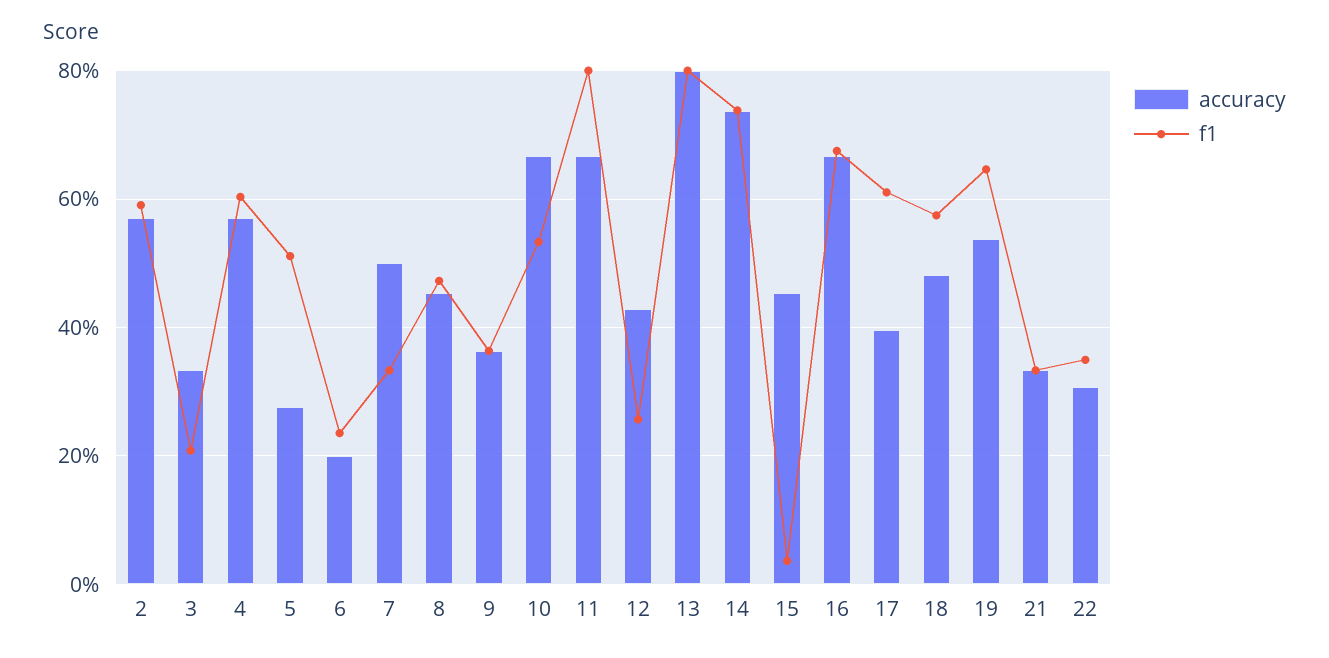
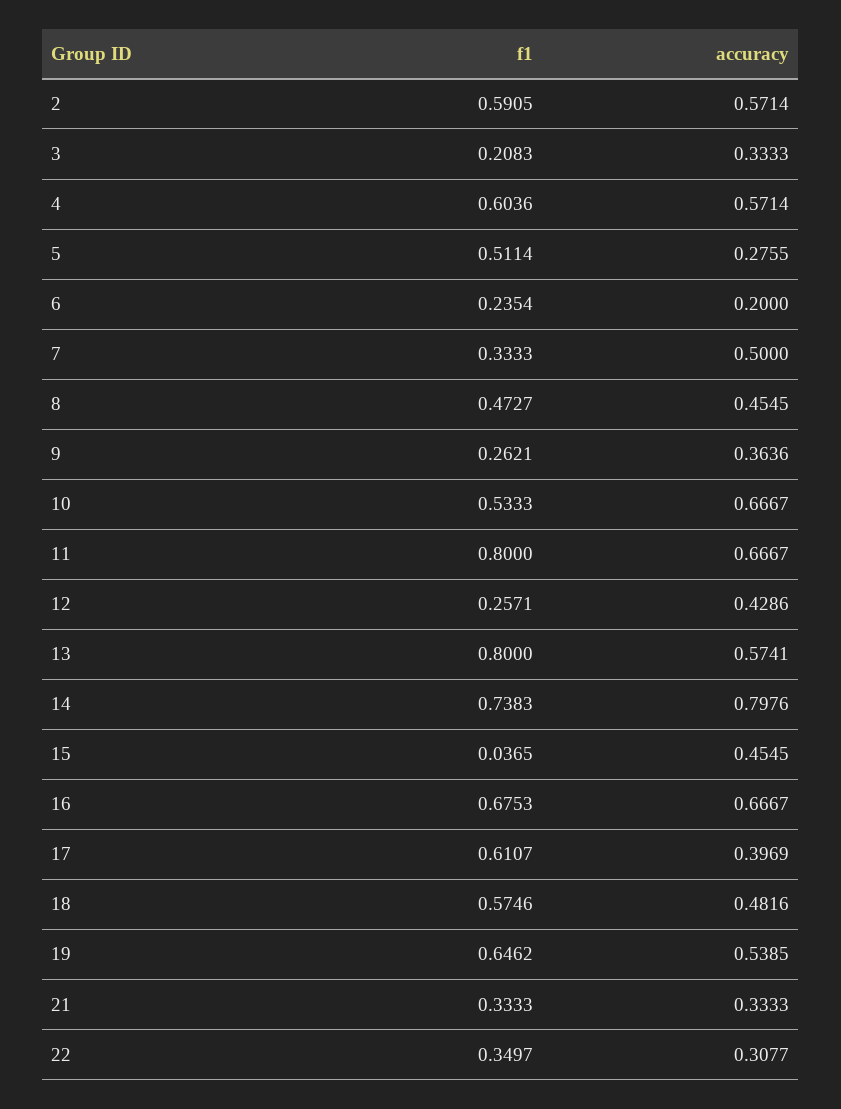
f1, 9: 0.36 -> 0.2621
accuracy, 13: 0.8 -> 0.5741
accuracy, 14: 0.74 -> 0.7976

